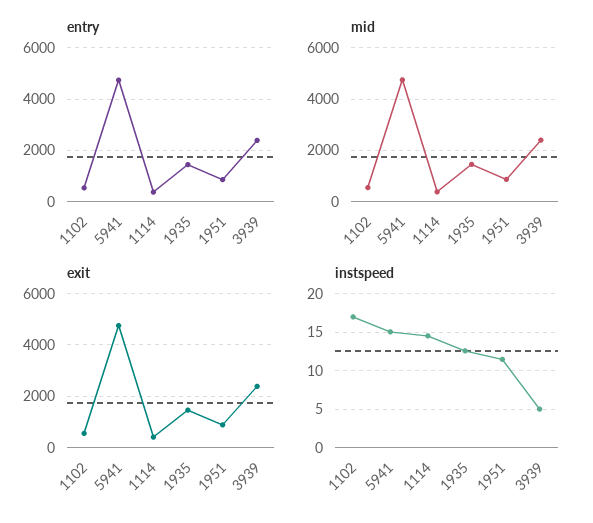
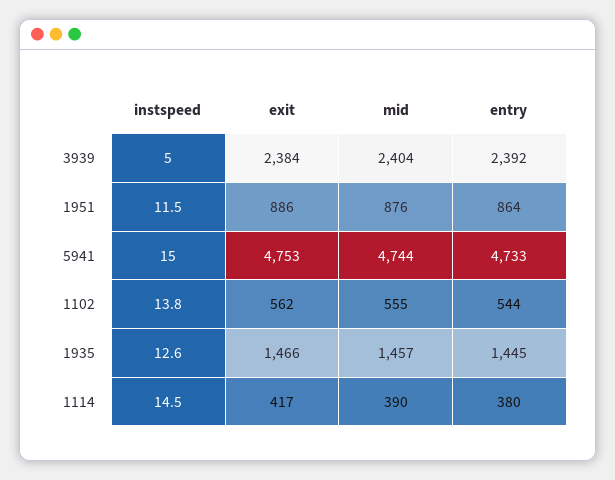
instspeed, 1102: 17 -> 13.8

